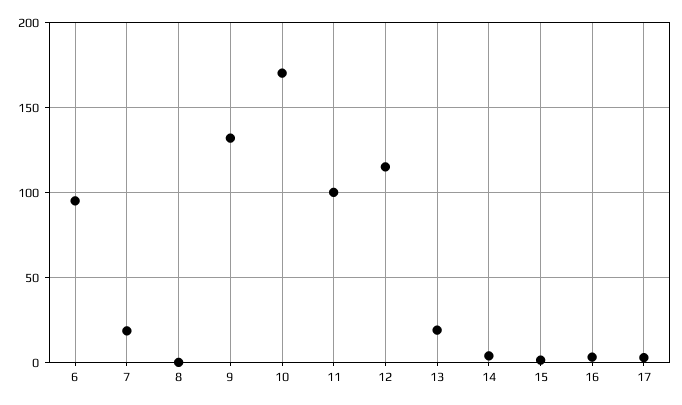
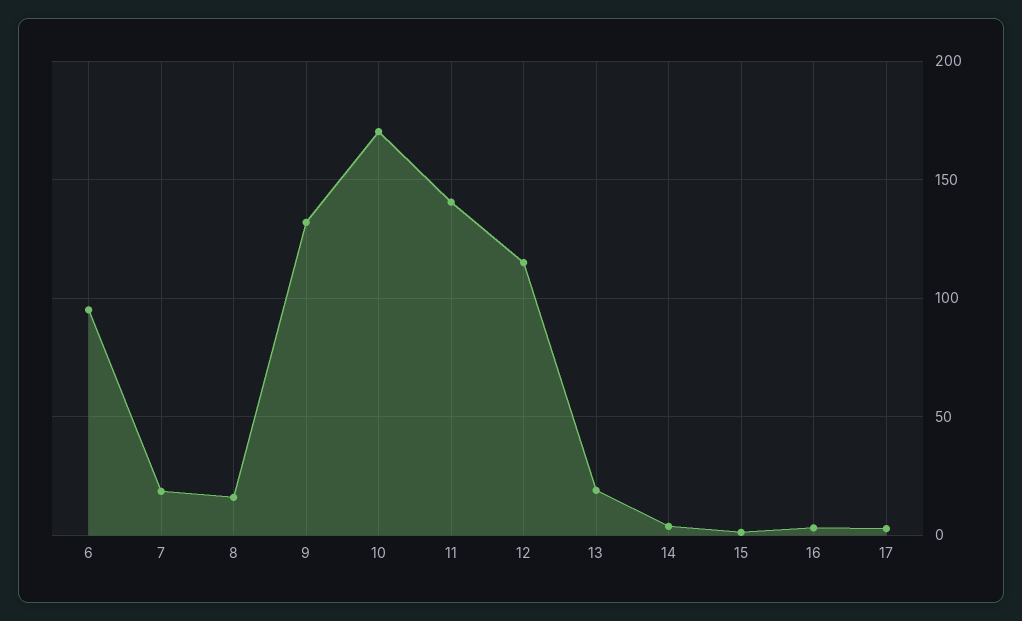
8: 0 -> 15
11: 100 -> 140

